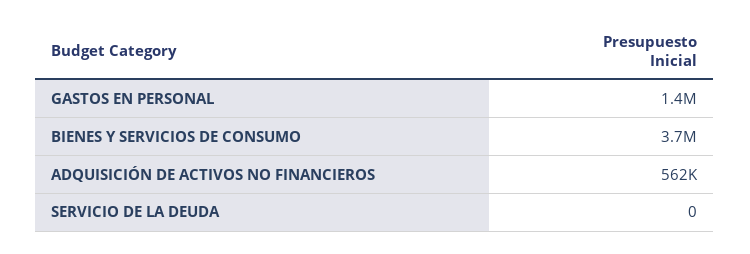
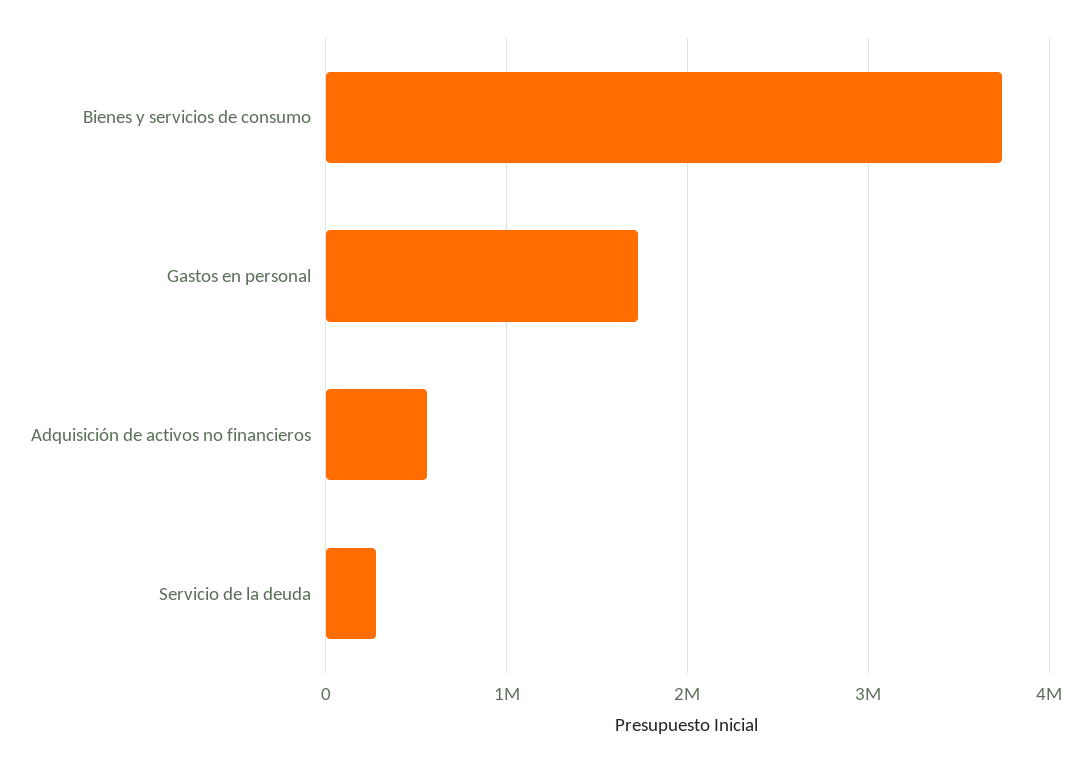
GASTOS EN PERSONAL: 1400000 -> 1700000
SERVICIO DE LA DEUDA: 0 -> 300000

